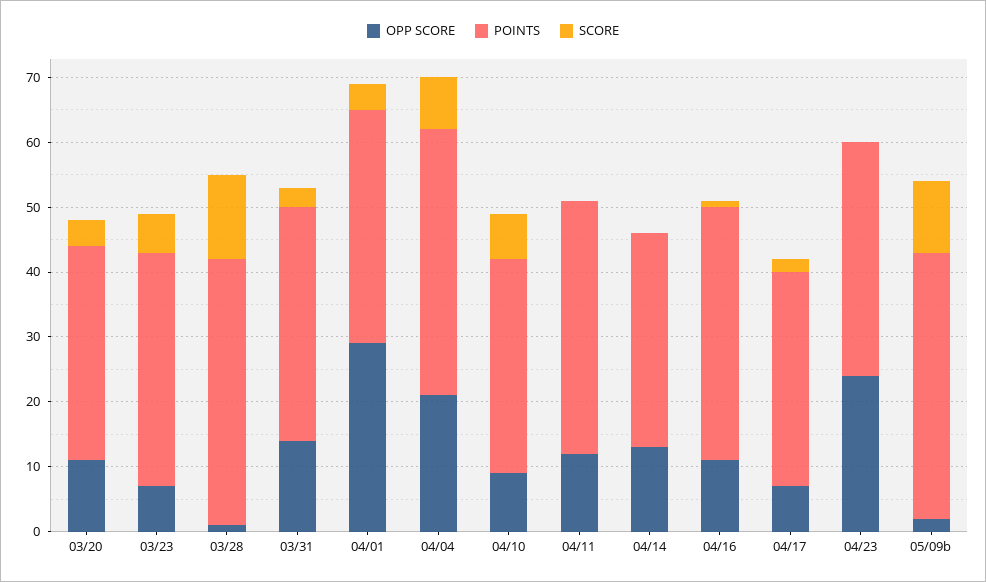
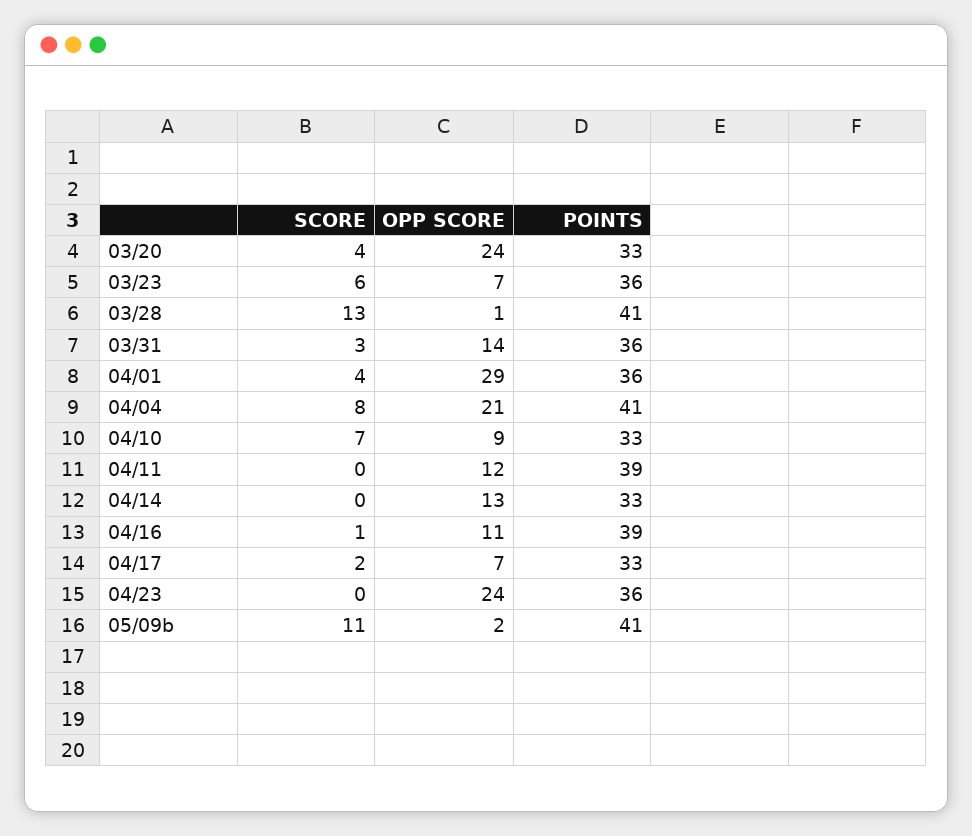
OPP SCORE, 03/20: 10 -> 24

